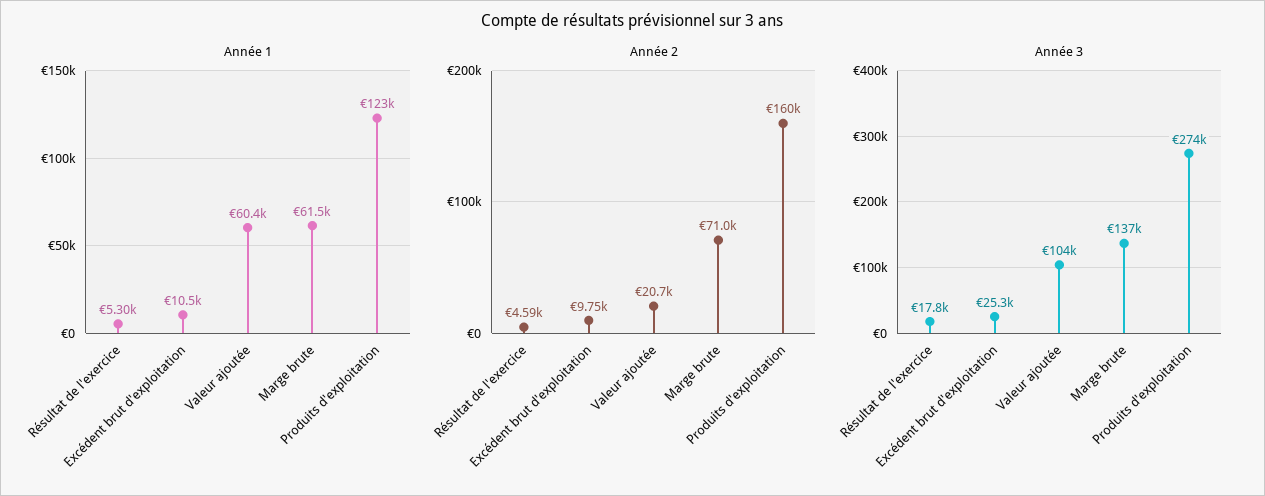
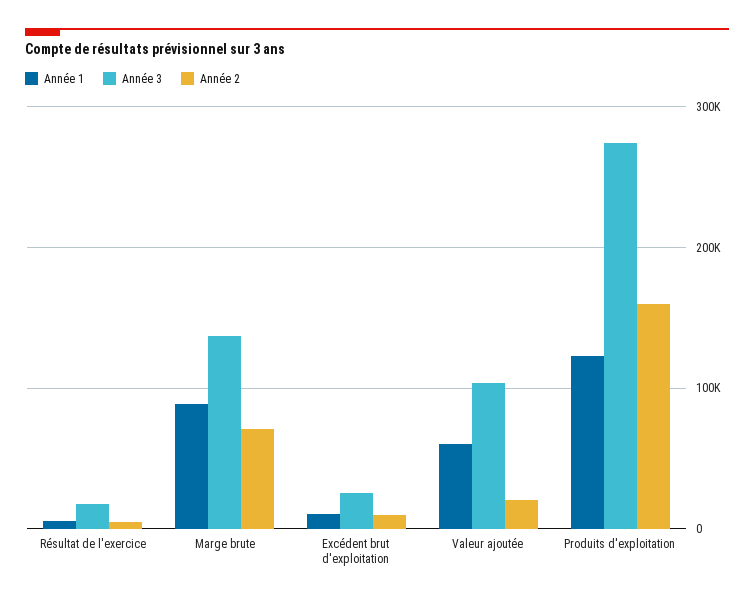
Année 1, Marge brute: 61500 -> 90000

